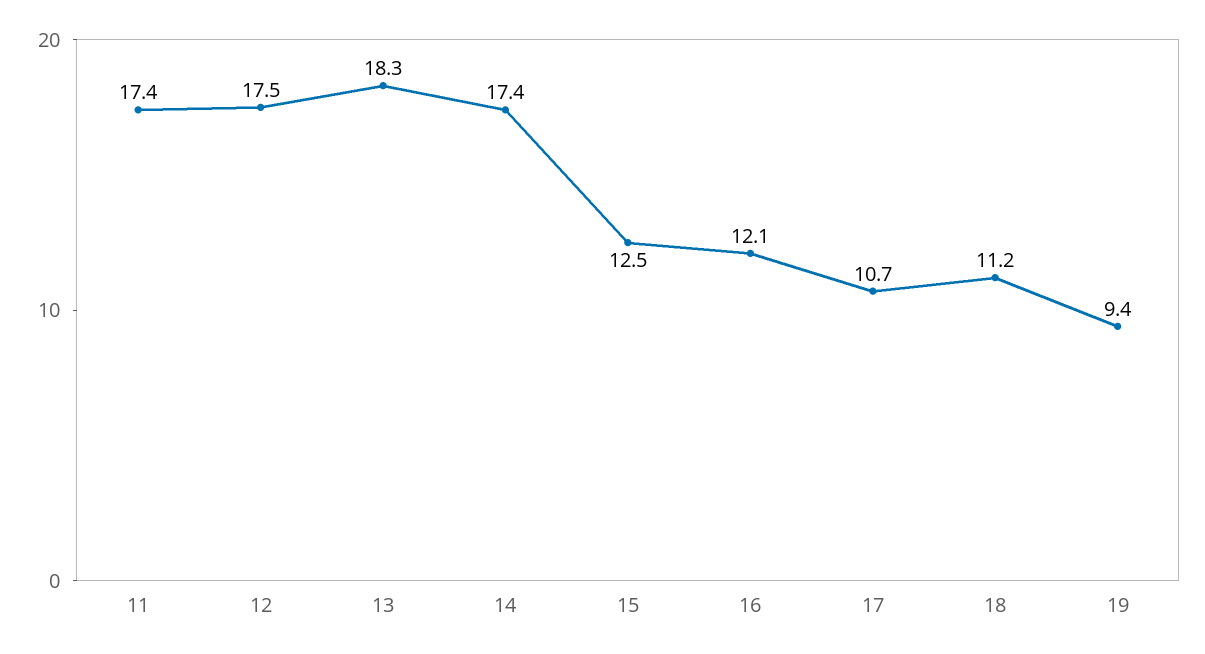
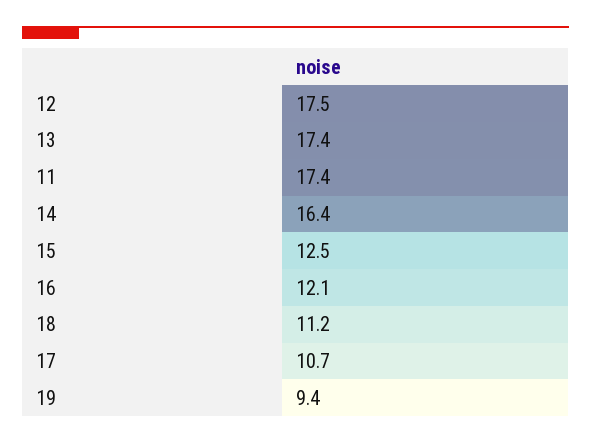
13: 18.3 -> 17.4
14: 17.4 -> 16.4

